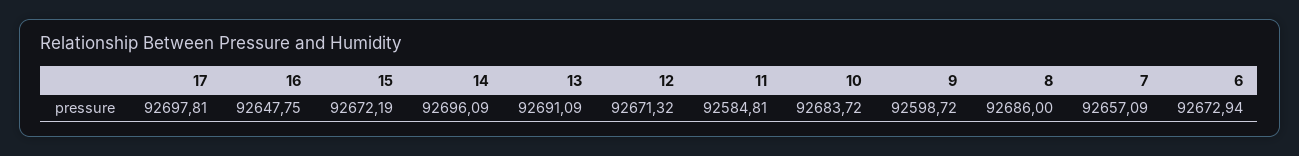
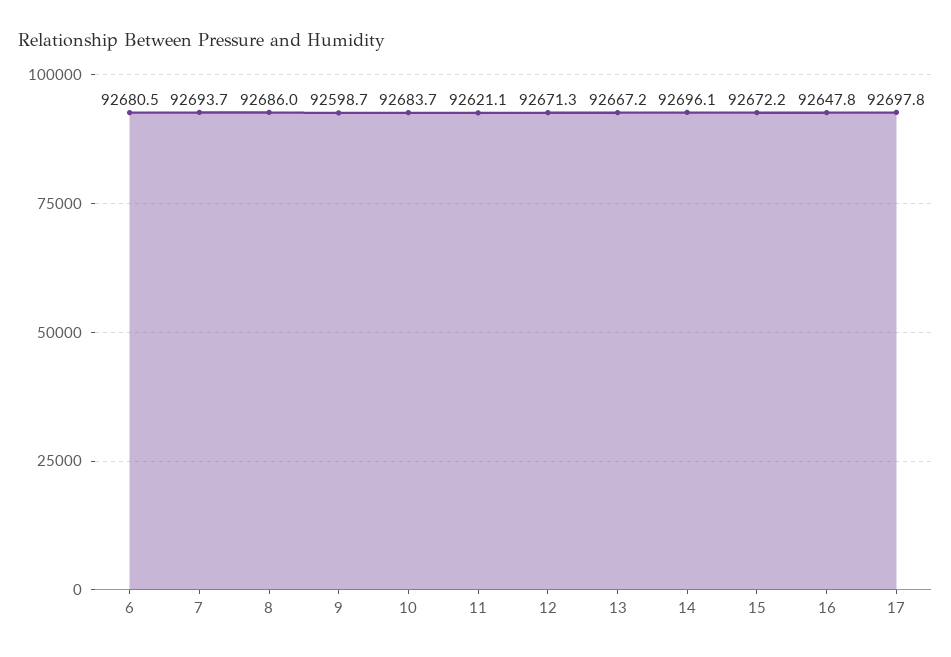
13: 92691.09 -> 92667.2
11: 92584.81 -> 92621.1
7: 92657.09 -> 92693.7
6: 92672.94 -> 92680.5

